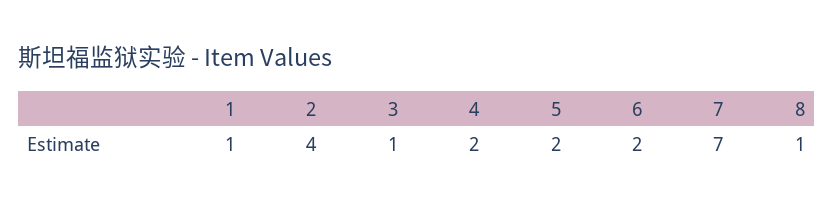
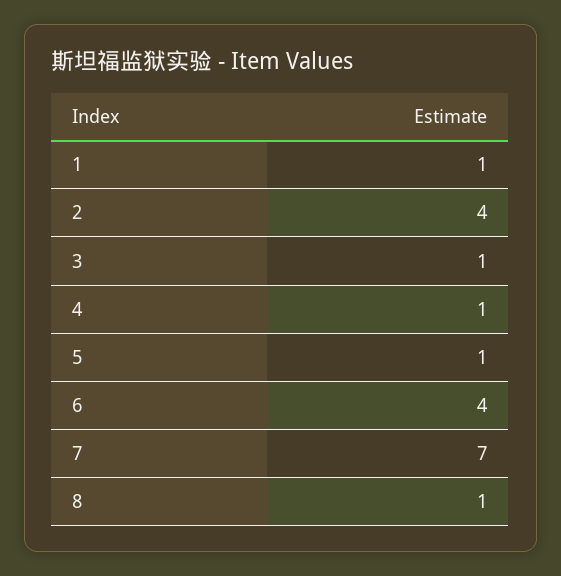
4: 2 -> 1
5: 2 -> 1
6: 2 -> 4

